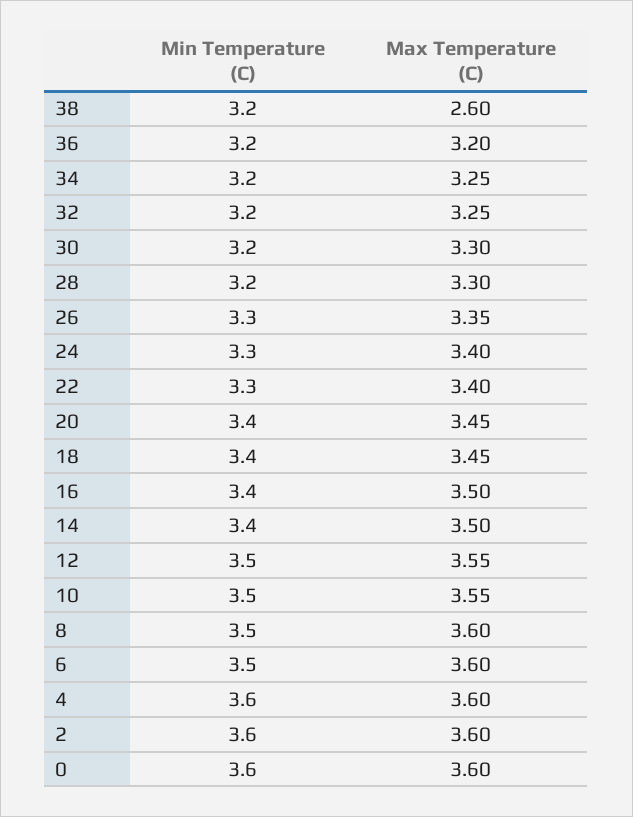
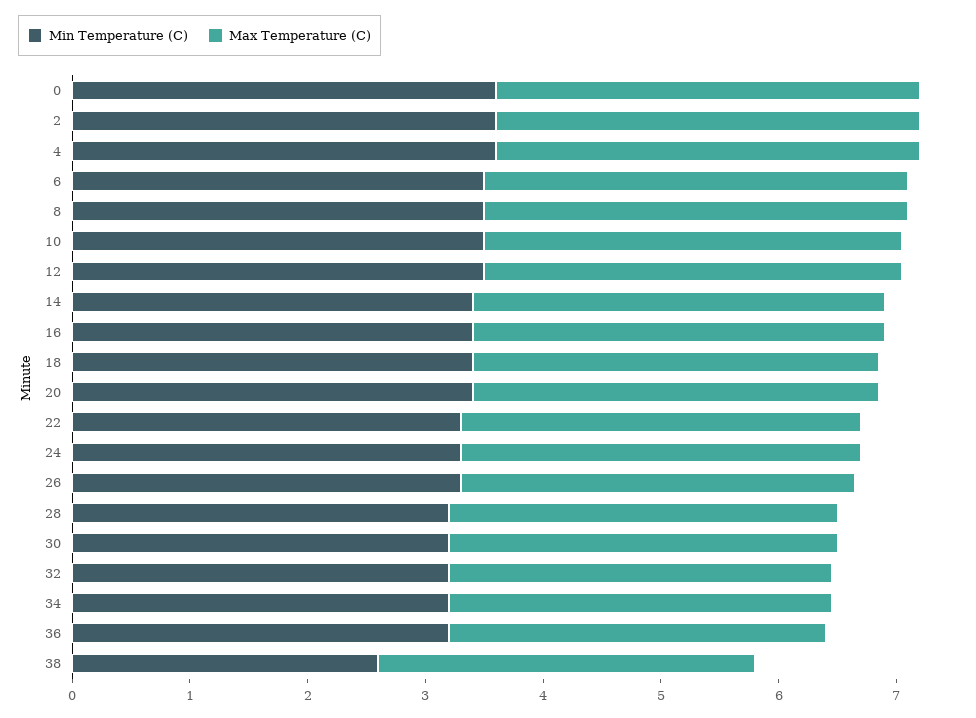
Min Temperature (C), 38: 3.2 -> 2.6
Max Temperature (C), 38: 2.6 -> 3.2

